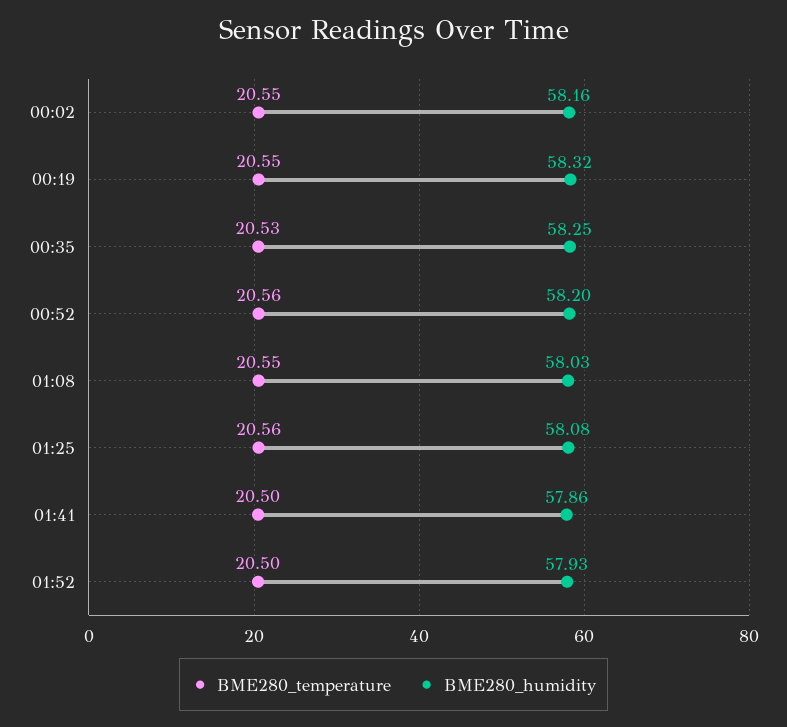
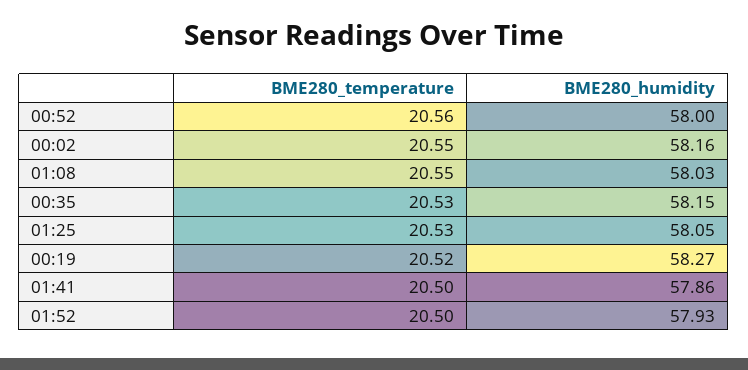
BME280_temperature, 00:19: 20.55 -> 20.52
BME280_humidity, 00:19: 58.32 -> 58.27
BME280_humidity, 00:35: 58.25 -> 58.15
BME280_humidity, 00:52: 58.2 -> 58
BME280_temperature, 01:25: 20.56 -> 20.53
BME280_humidity, 01:25: 58.08 -> 58.05

